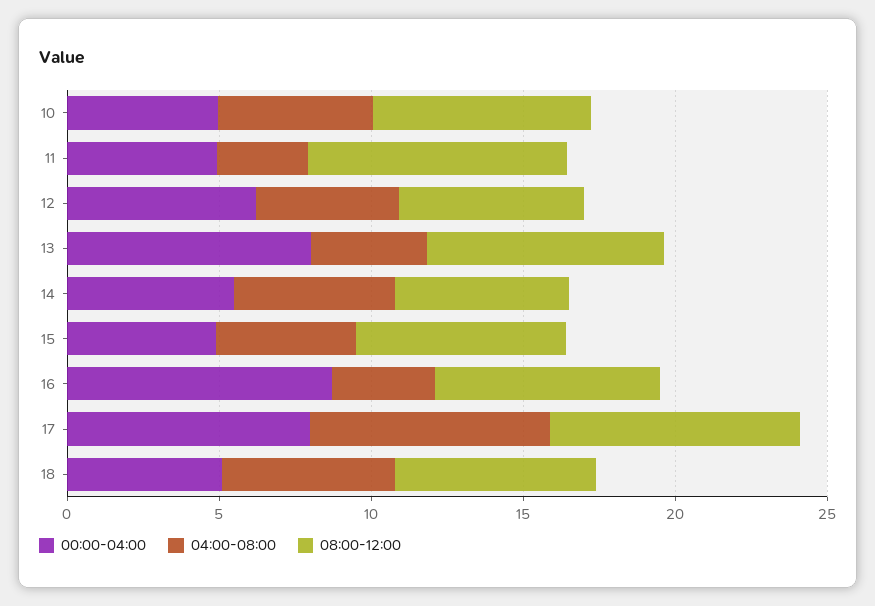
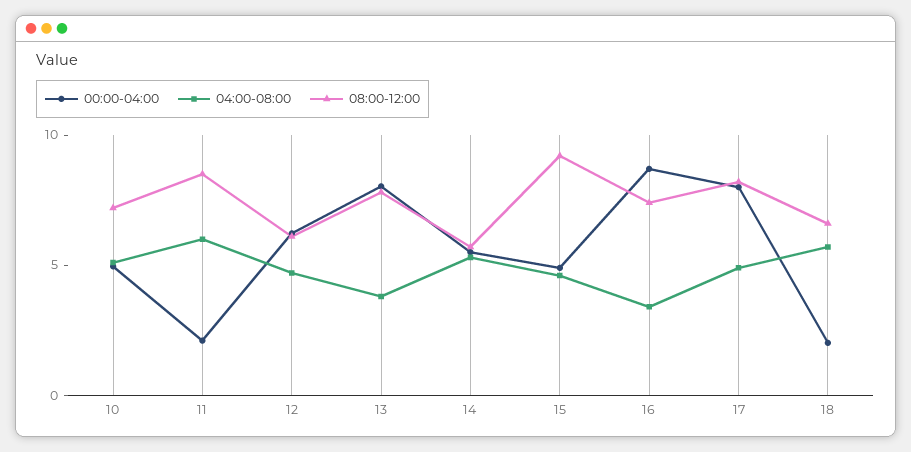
00:00-04:00, 11: 5 -> 2
04:00-08:00, 11: 3 -> 6
08:00-12:00, 15: 7 -> 9
04:00-08:00, 17: 8 -> 5
00:00-04:00, 18: 5 -> 2

